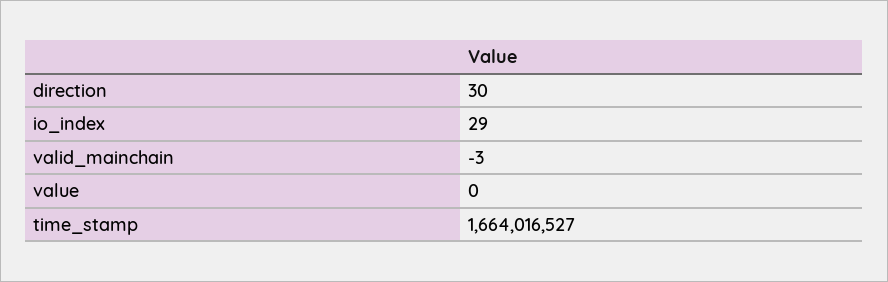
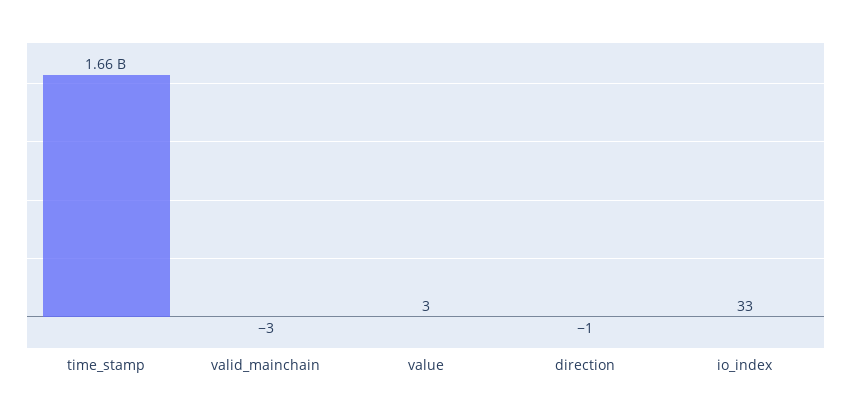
direction: 30 -> -1
io_index: 29 -> 33
value: 0 -> 3

